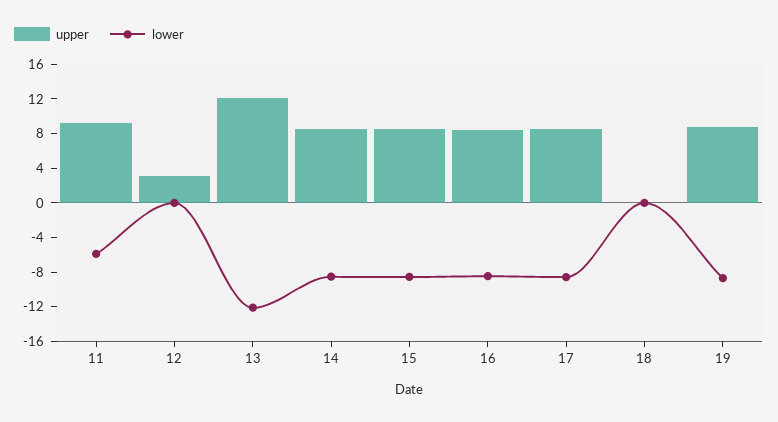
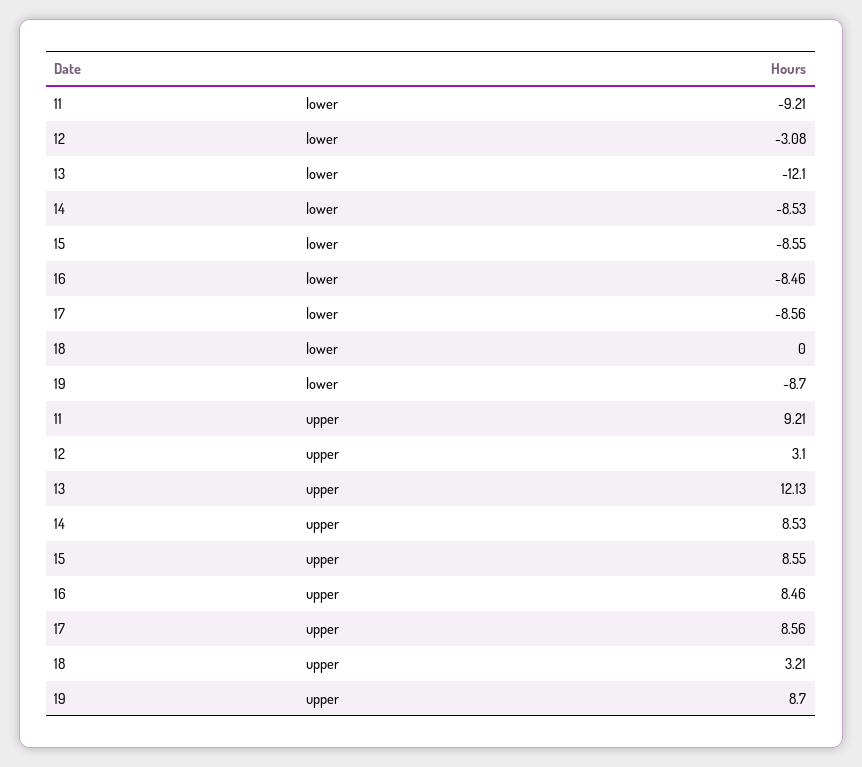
lower, 11: -6 -> -9.21
lower, 12: 0 -> -3.08
upper, 18: 0 -> 3.21

